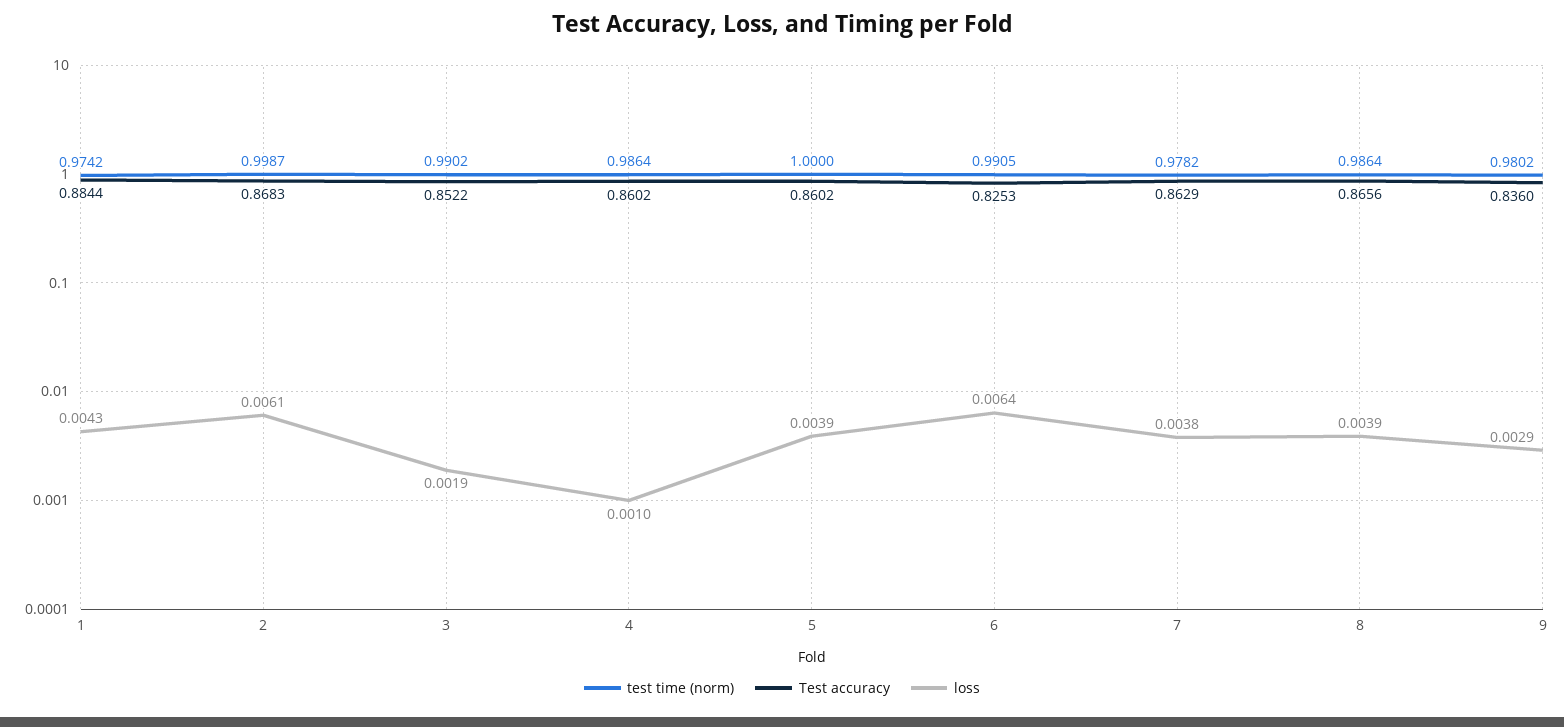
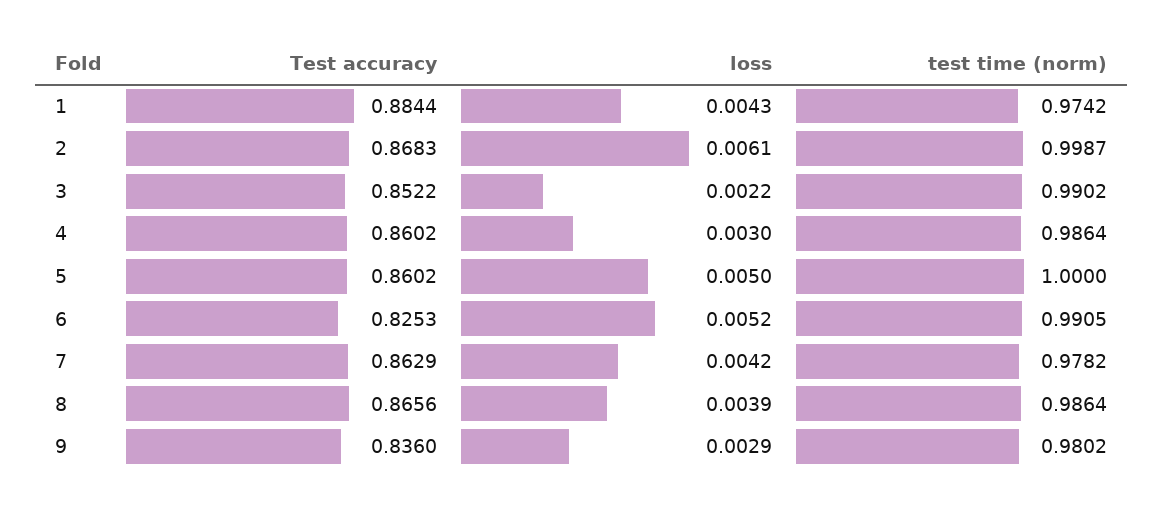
loss, 3: 0.0019 -> 0.0022
loss, 4: 0.001 -> 0.003
loss, 5: 0.0039 -> 0.005
loss, 6: 0.0064 -> 0.0052
loss, 7: 0.0038 -> 0.0042

